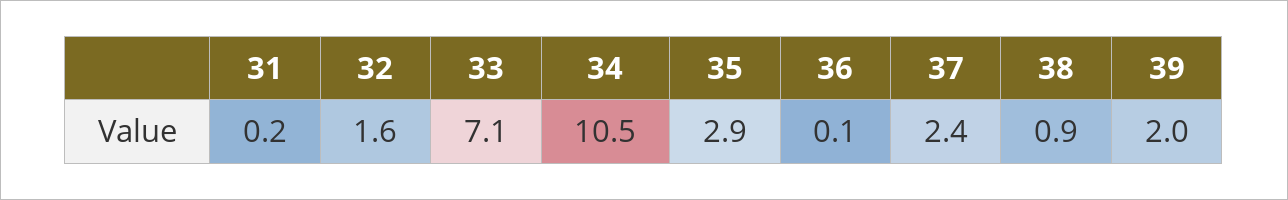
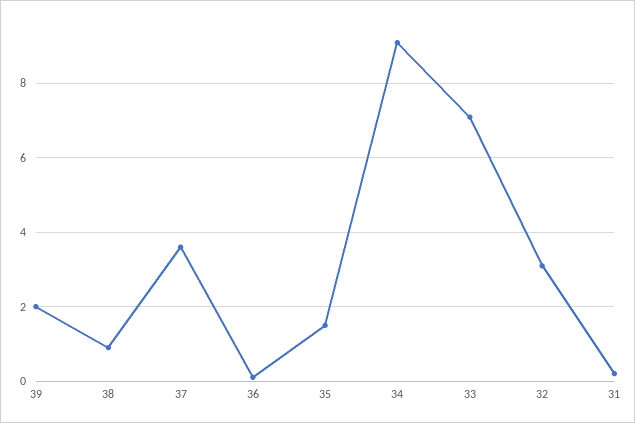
32: 1.6 -> 3
34: 10.5 -> 9
35: 2.9 -> 1.5
37: 2.4 -> 3.5

